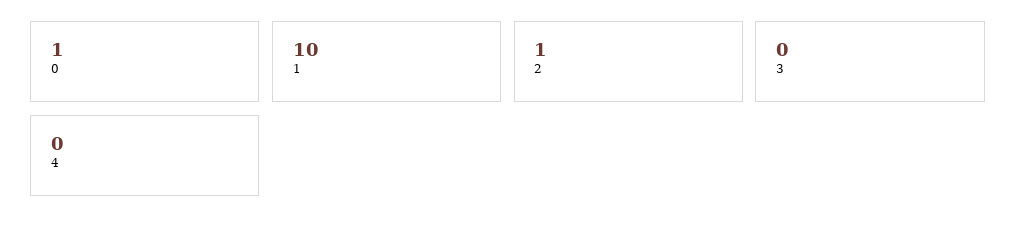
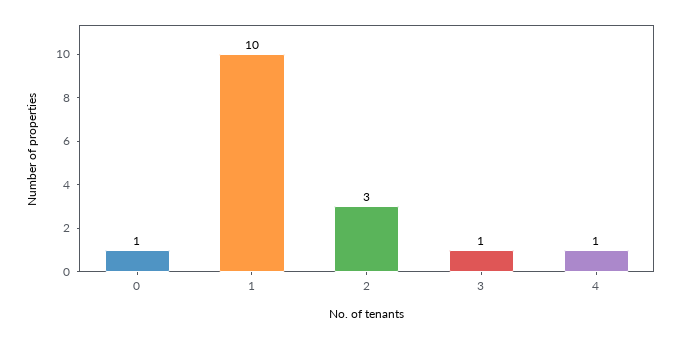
2: 1 -> 3
3: 0 -> 1
4: 0 -> 1

